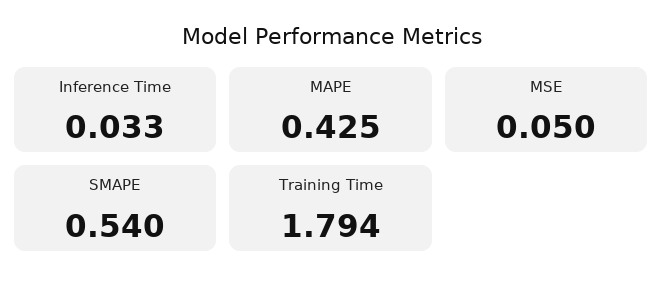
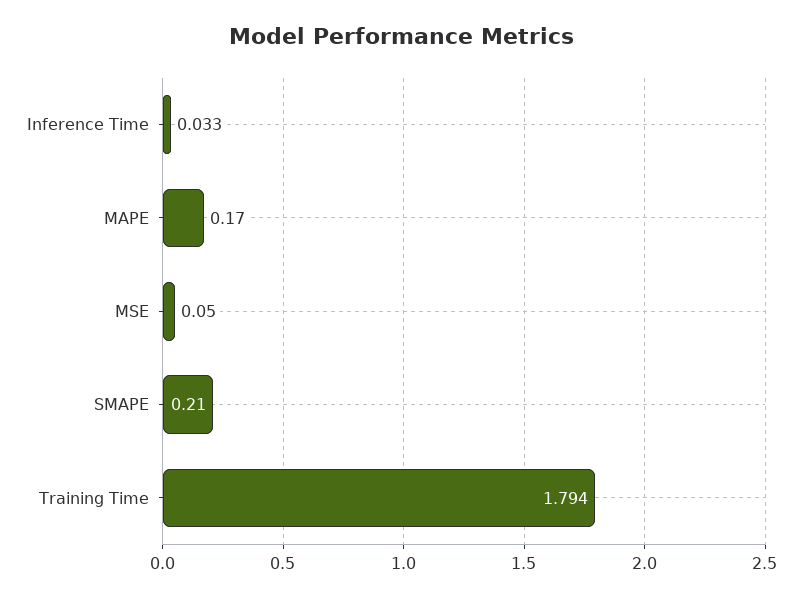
MAPE: 0.425 -> 0.17
SMAPE: 0.54 -> 0.21

